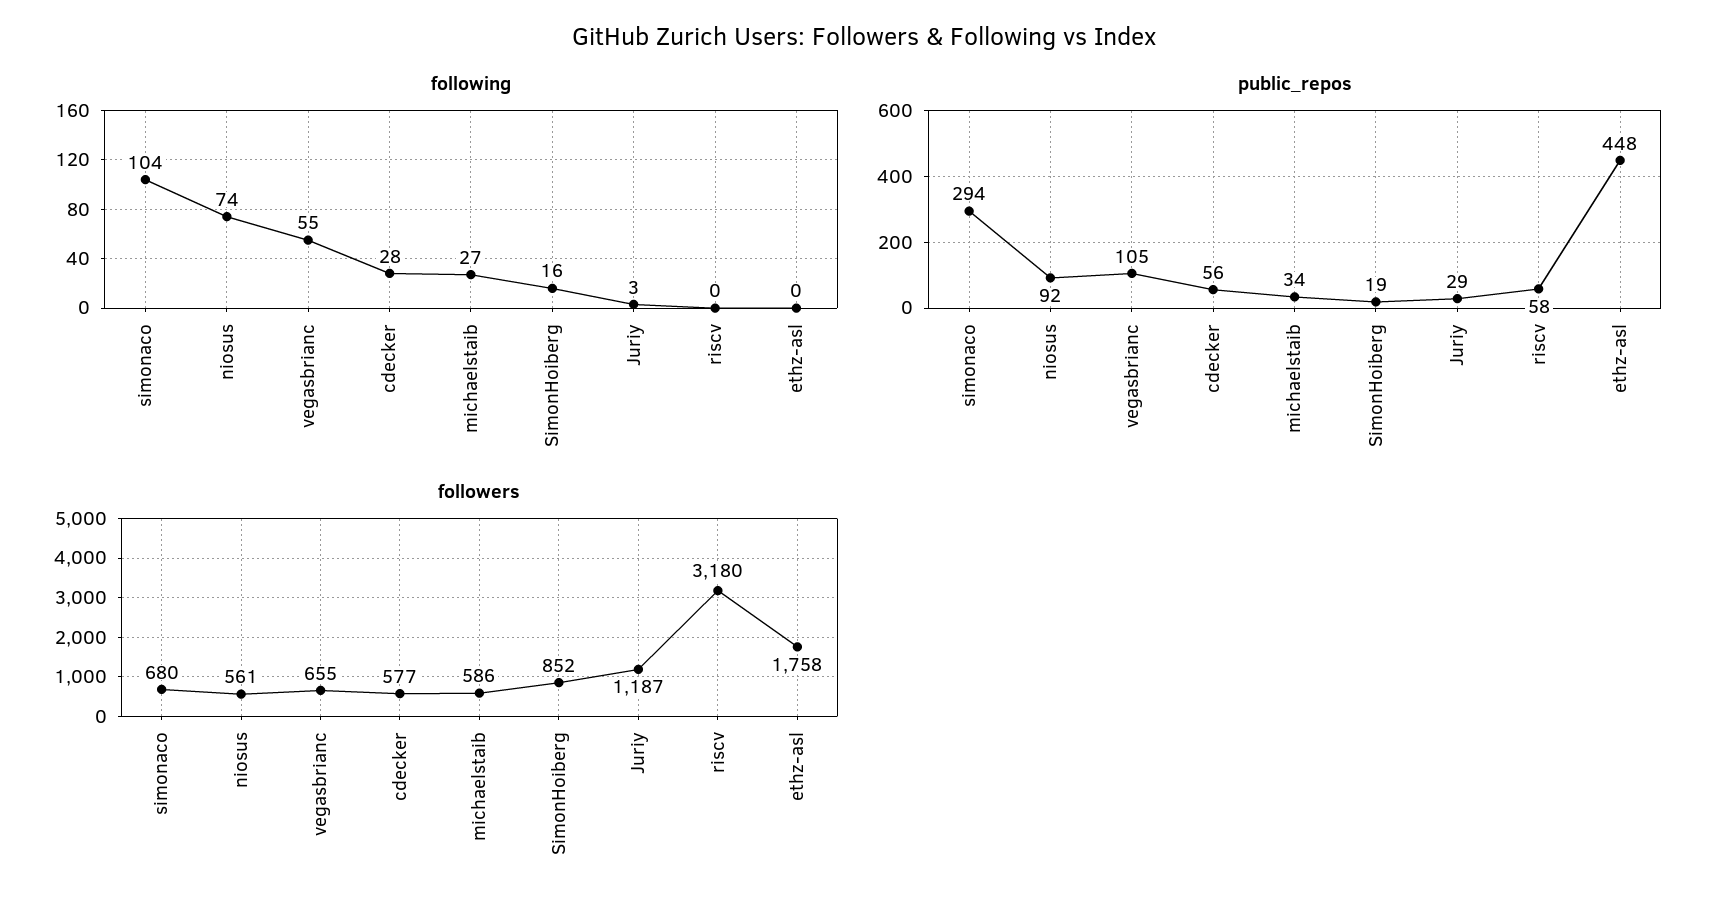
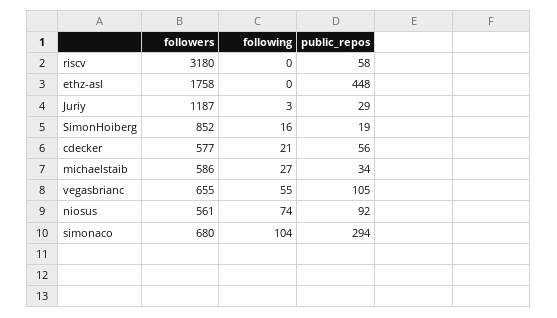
following, cdecker: 28 -> 21

